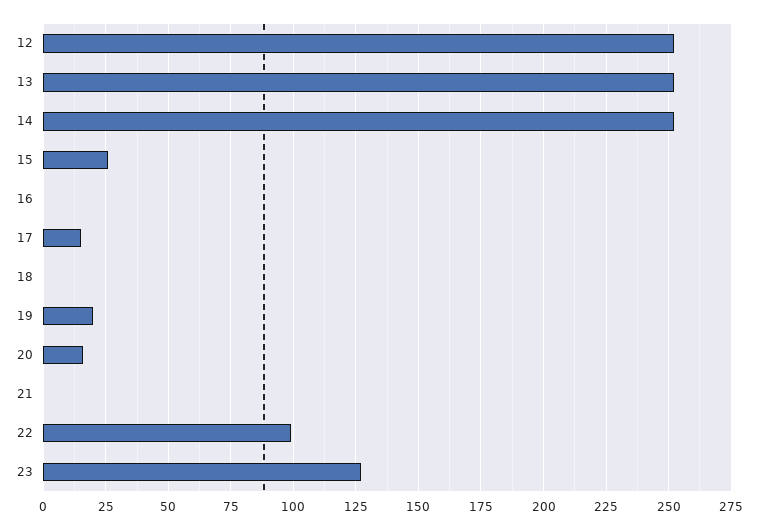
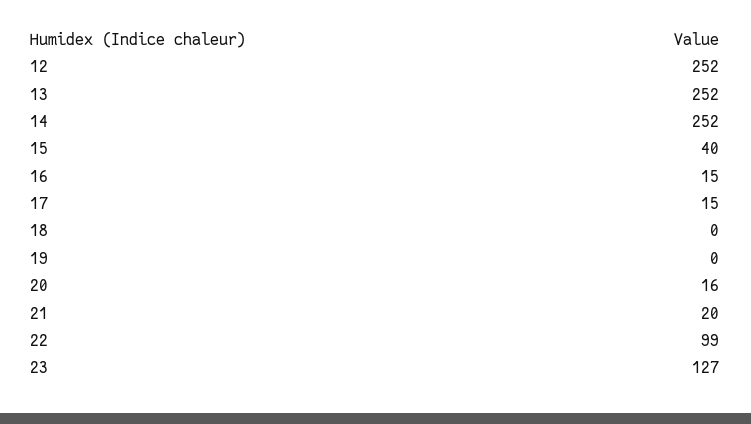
15: 25 -> 40
16: 0 -> 15
19: 20 -> 0
21: 0 -> 20

